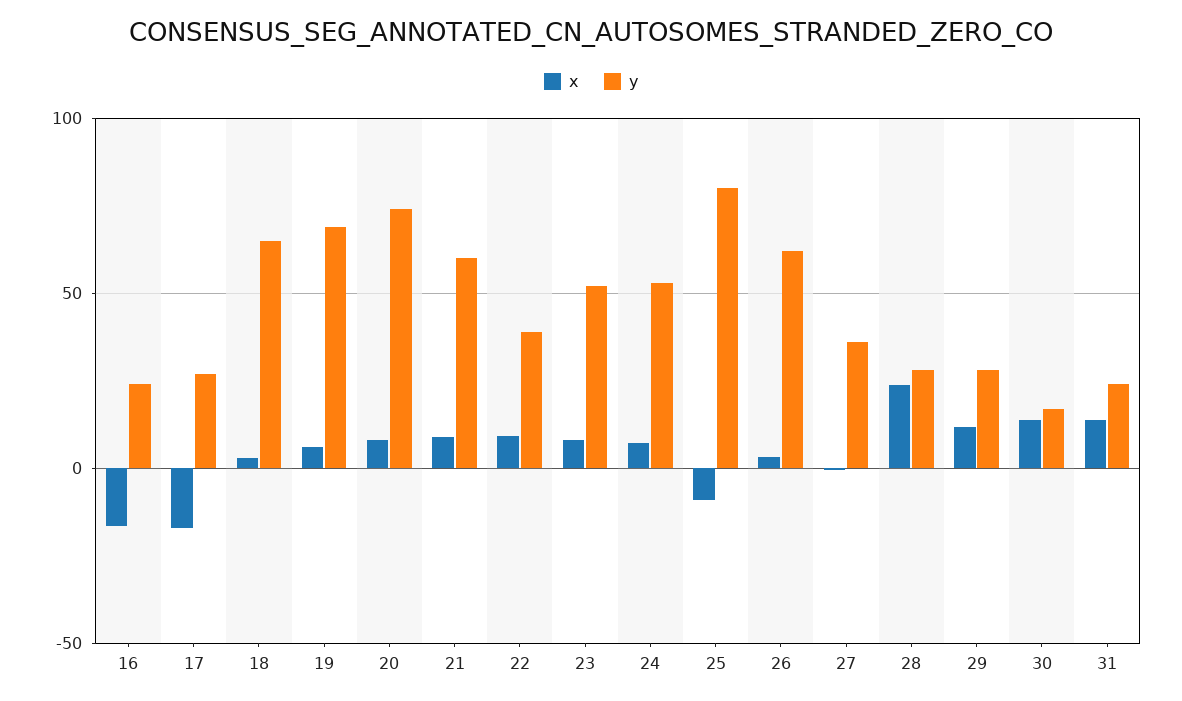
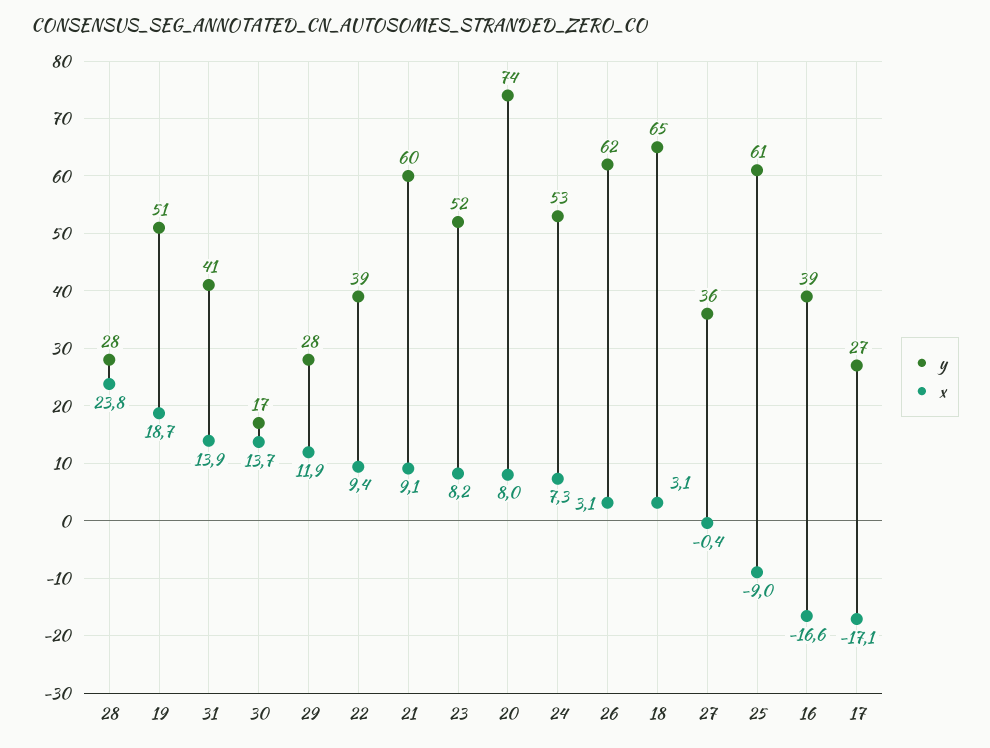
y, 16: 25 -> 39
x, 19: 5 -> 18.7
y, 19: 70 -> 51
y, 25: 80 -> 61
y, 31: 25 -> 41

